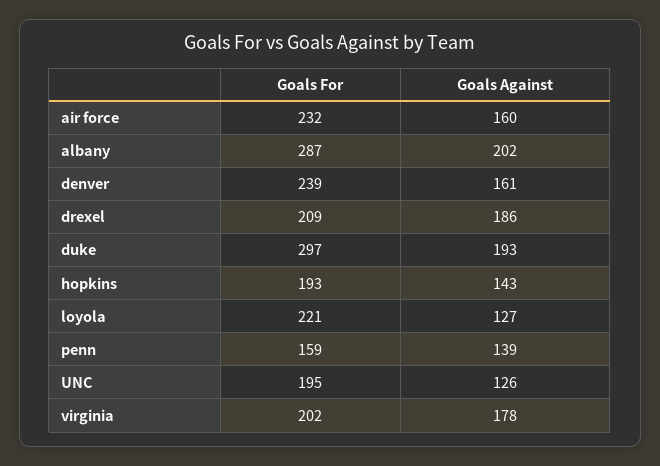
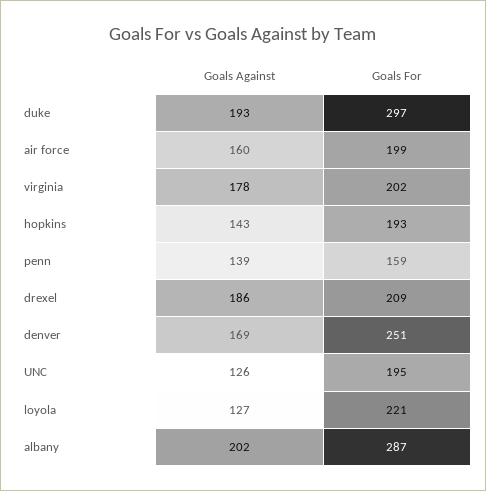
Goals For, air force: 232 -> 199
Goals For, denver: 239 -> 251
Goals Against, denver: 161 -> 169

